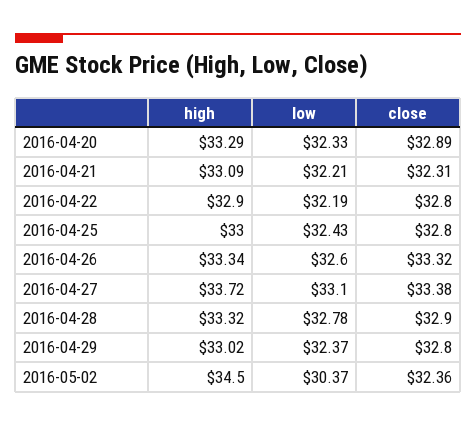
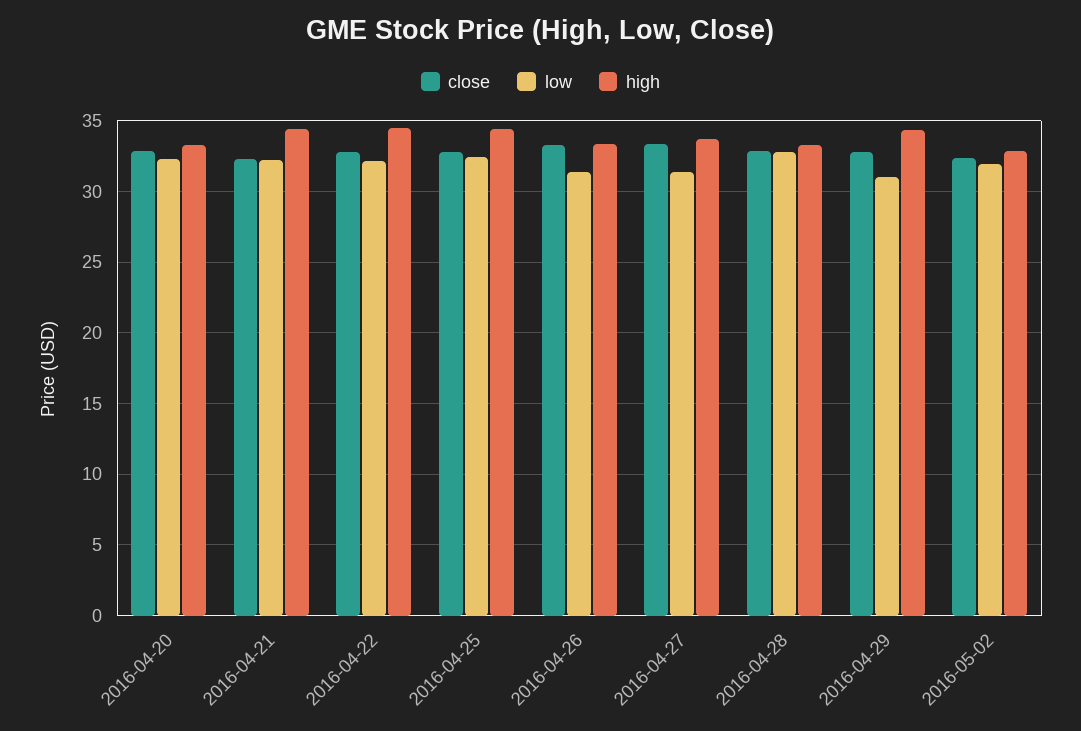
high, 2016-04-21: 33.09 -> 34.5
high, 2016-04-22: 32.9 -> 34.5
high, 2016-04-25: 33 -> 34.5
low, 2016-04-26: 32.6 -> 31.5
low, 2016-04-27: 33.1 -> 31.5
high, 2016-04-29: 33.02 -> 34.5
low, 2016-04-29: 32.37 -> 31
high, 2016-05-02: 34.5 -> 33
low, 2016-05-02: 30.37 -> 32

